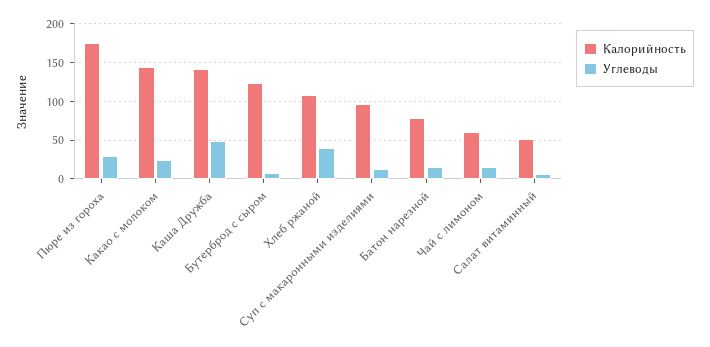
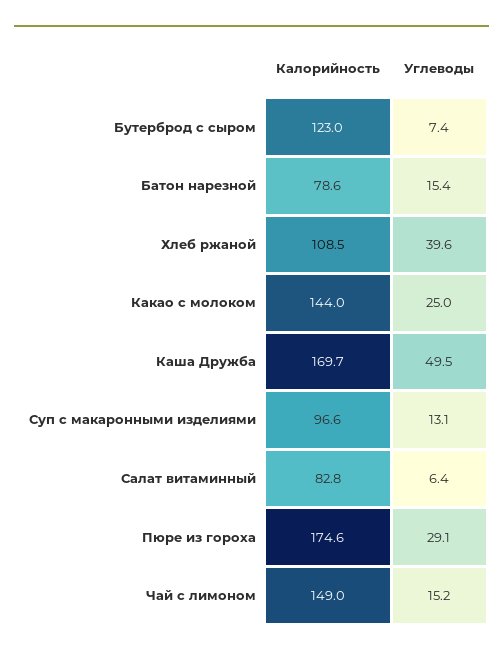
Калорийность, Каша Дружба: 140 -> 169.7
Калорийность, Чай с лимоном: 60 -> 149
Калорийность, Салат витаминный: 50 -> 82.8

